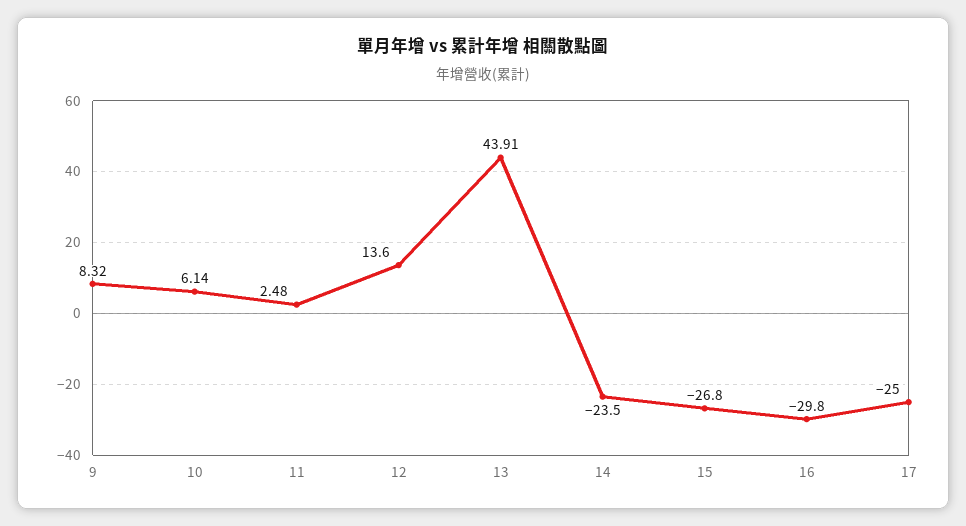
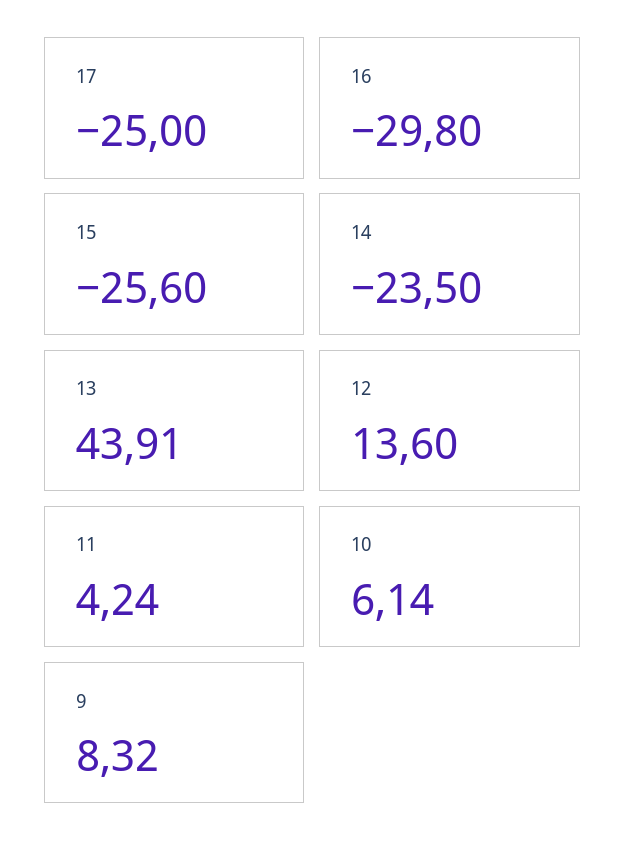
11: 2.48 -> 4.24
15: -26.8 -> -25.6

